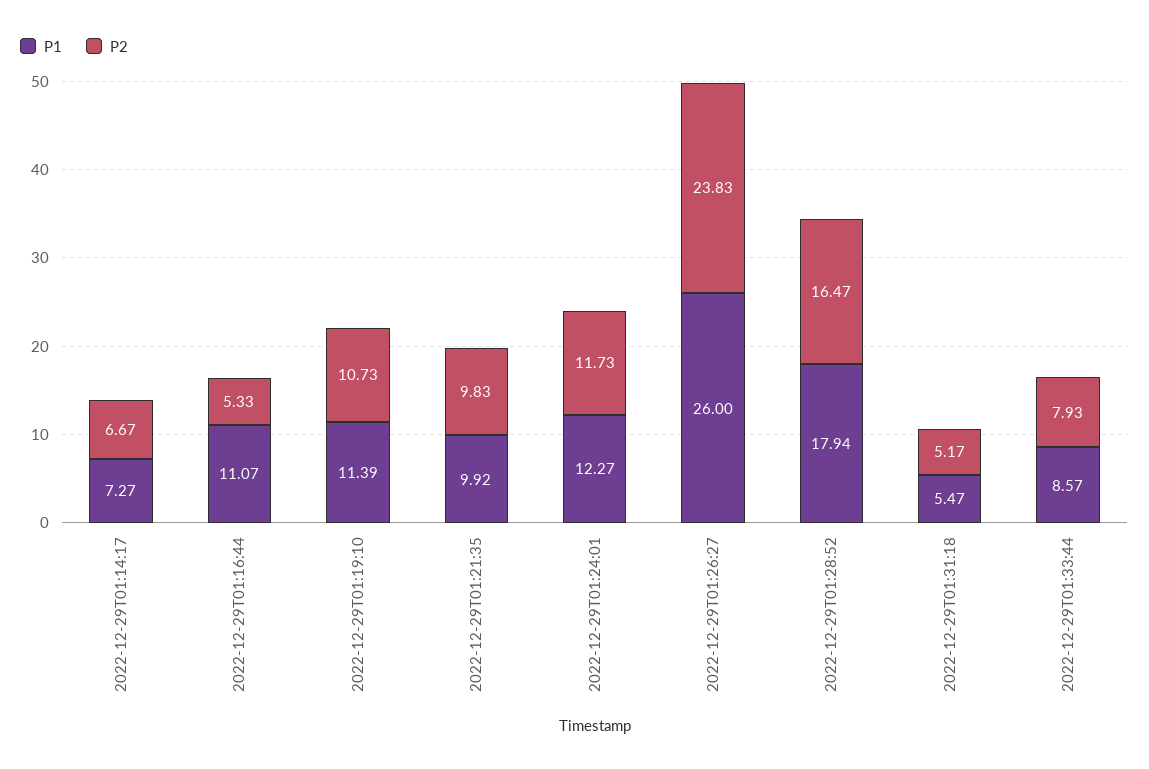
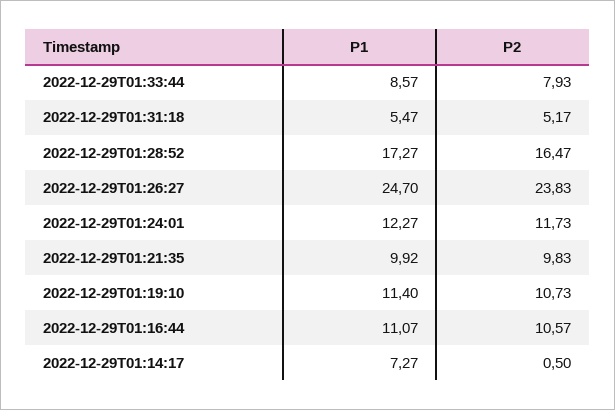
P2, 2022-12-29T01:14:17: 6.67 -> 0.5
P2, 2022-12-29T01:16:44: 5.33 -> 10.57
P1, 2022-12-29T01:19:10: 11.39 -> 11.4
P1, 2022-12-29T01:26:27: 26 -> 24.7
P1, 2022-12-29T01:28:52: 17.94 -> 17.27

